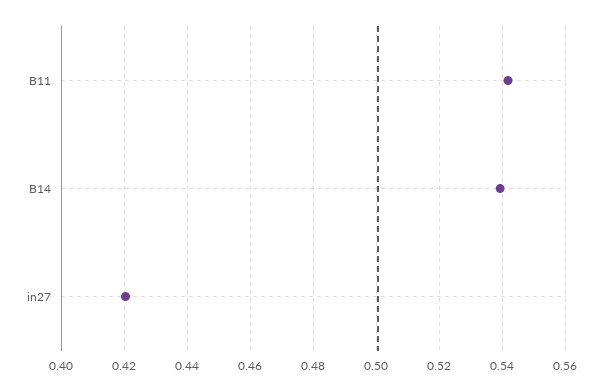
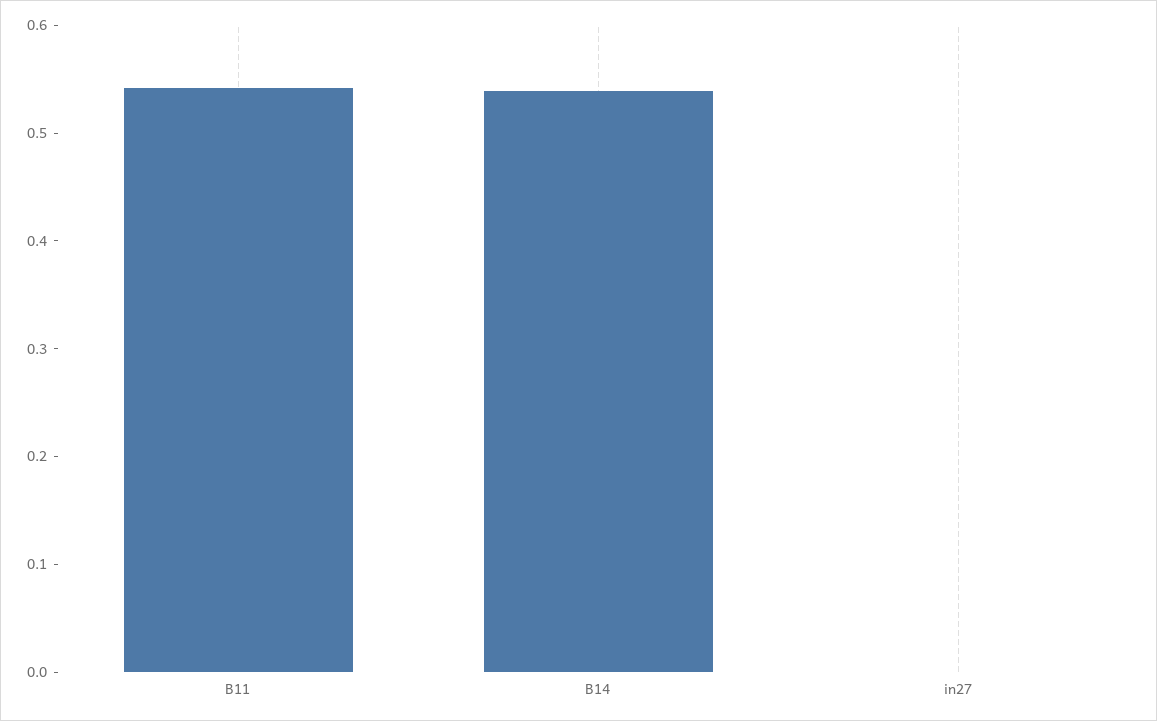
in27: 0.42 -> 0

